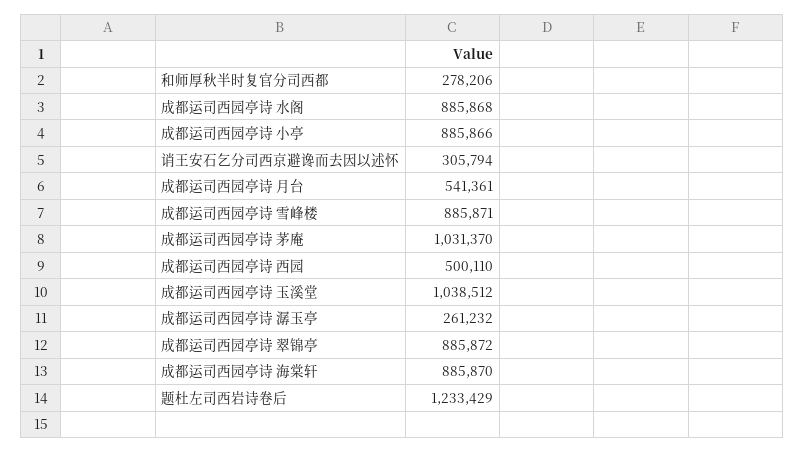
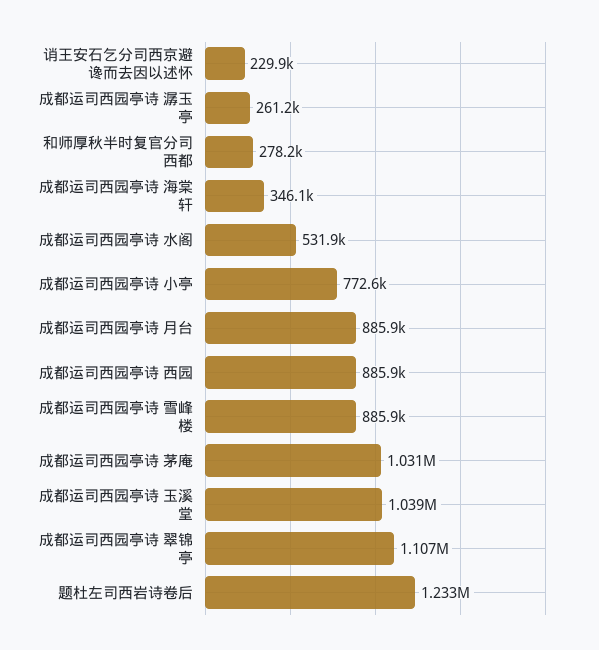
成都运司西园亭诗 水阁: 885868 -> 531900
成都运司西园亭诗 小亭: 885866 -> 772600
诮王安石乞分司西京避谗而去因以述怀: 305794 -> 229900
成都运司西园亭诗 月台: 541361 -> 885900
成都运司西园亭诗 西园: 500110 -> 885900
成都运司西园亭诗 翠锦亭: 885872 -> 1107000
成都运司西园亭诗 海棠轩: 885870 -> 346100

